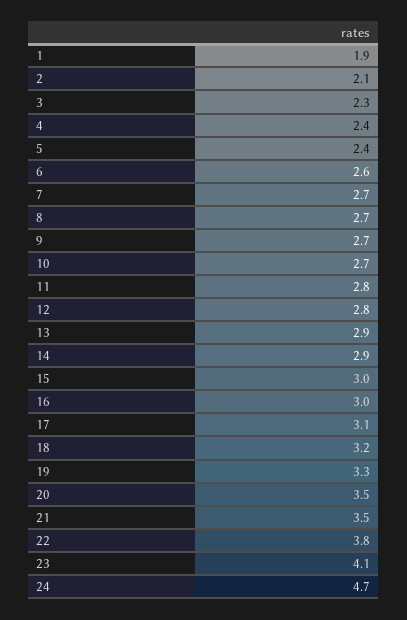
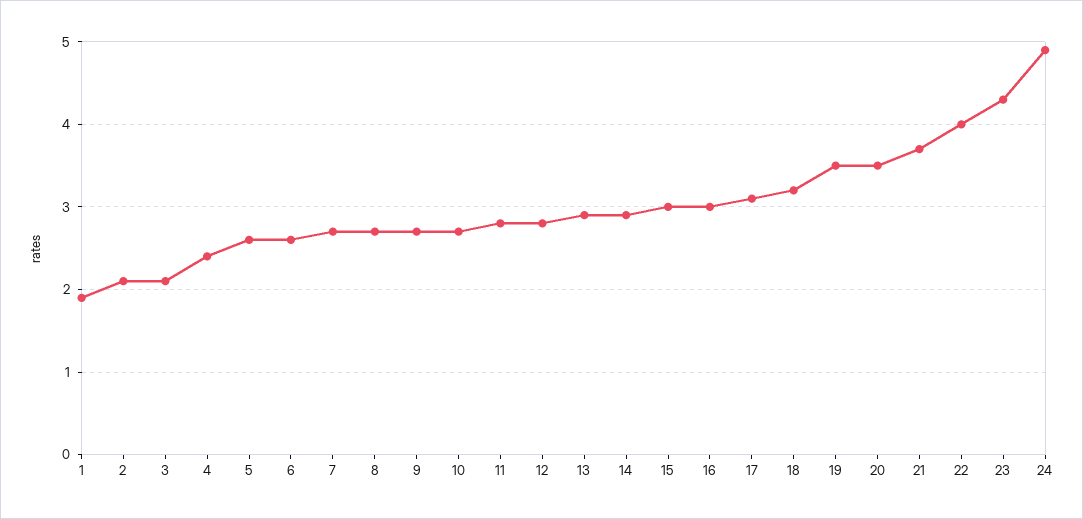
3: 2.3 -> 2.1
5: 2.4 -> 2.6
19: 3.3 -> 3.5
21: 3.5 -> 3.7
22: 3.8 -> 4
23: 4.1 -> 4.3
24: 4.7 -> 4.9

